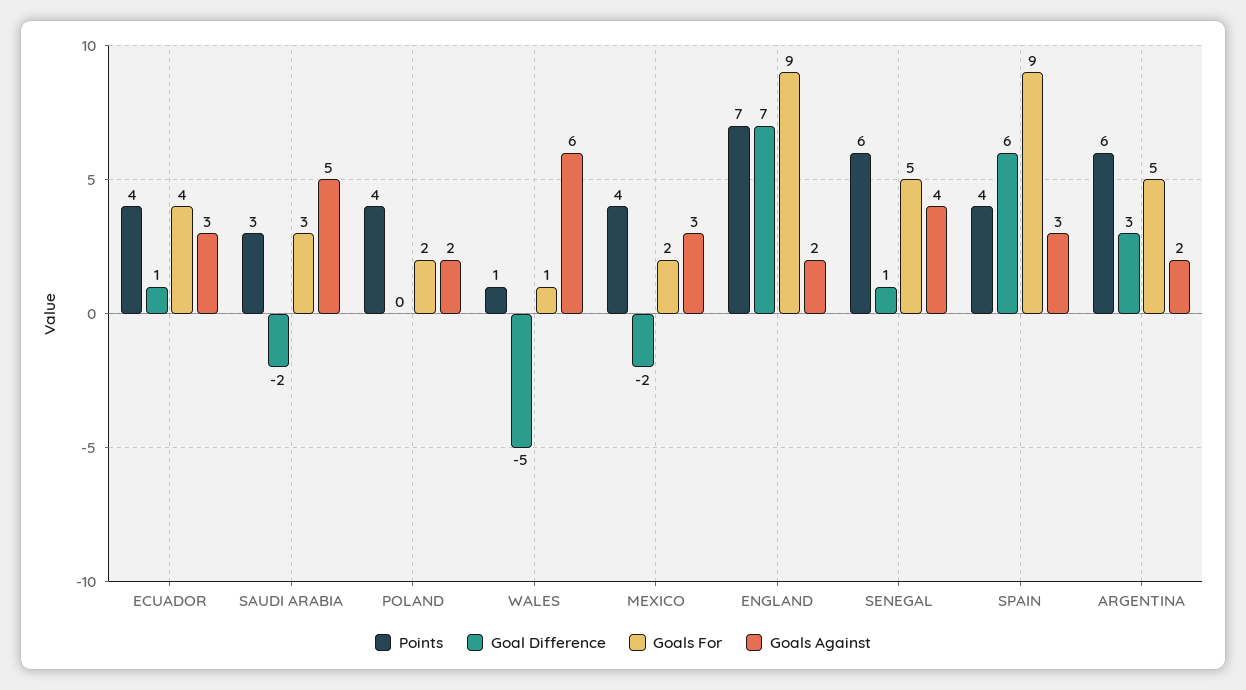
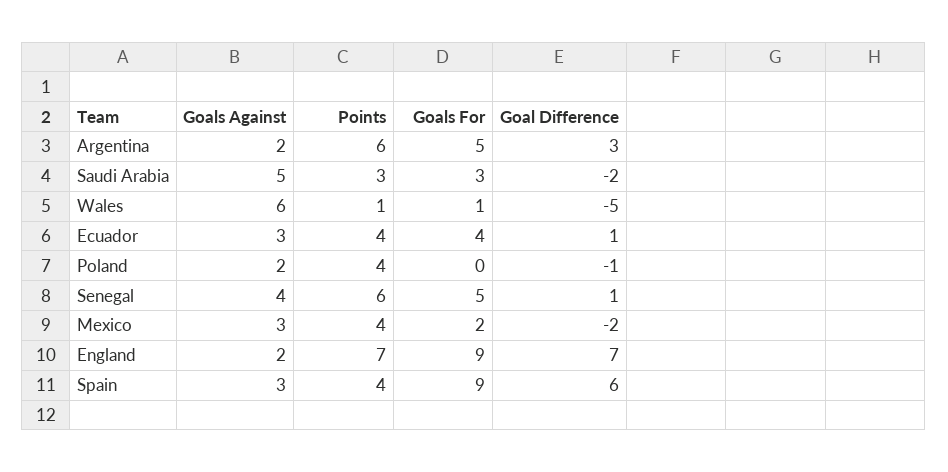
Goal Difference, POLAND: 0 -> -1
Goals For, POLAND: 2 -> 0

